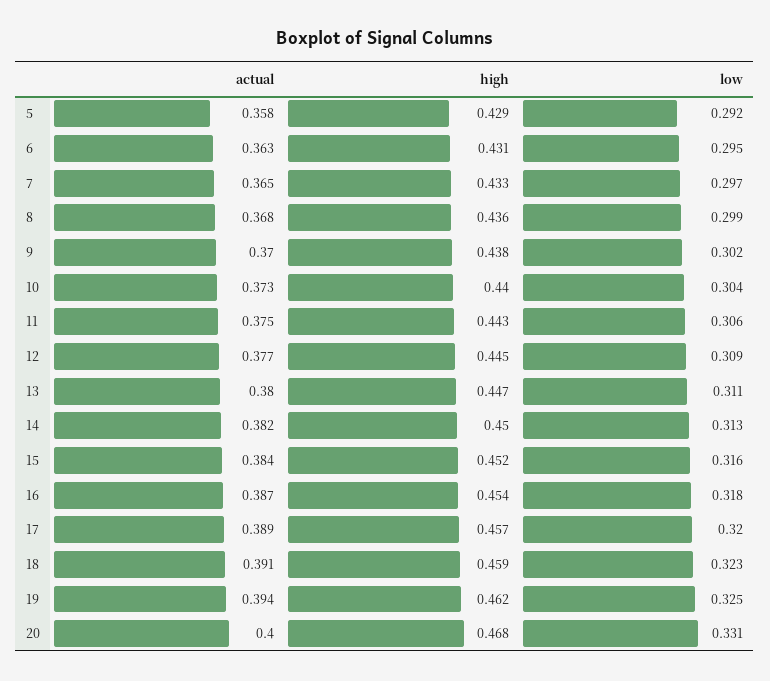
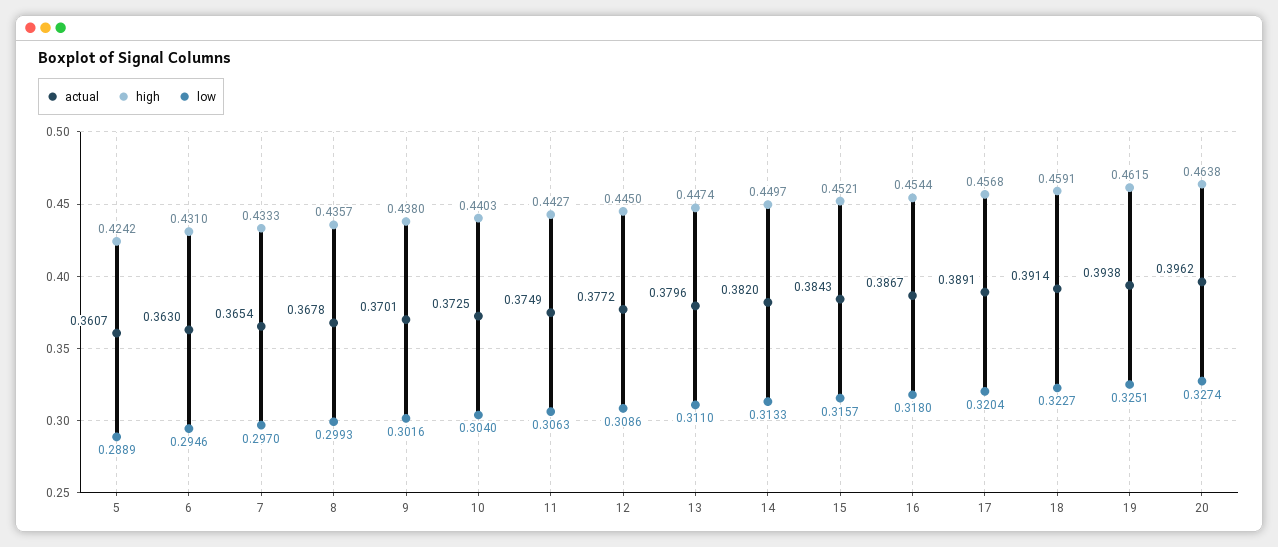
actual, 5: 0.358 -> 0.3607
high, 5: 0.429 -> 0.4242
low, 5: 0.292 -> 0.2889
actual, 20: 0.4 -> 0.3962
high, 20: 0.468 -> 0.4638
low, 20: 0.331 -> 0.3274

